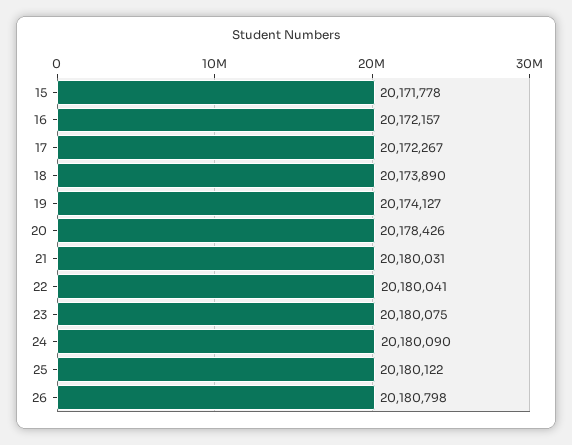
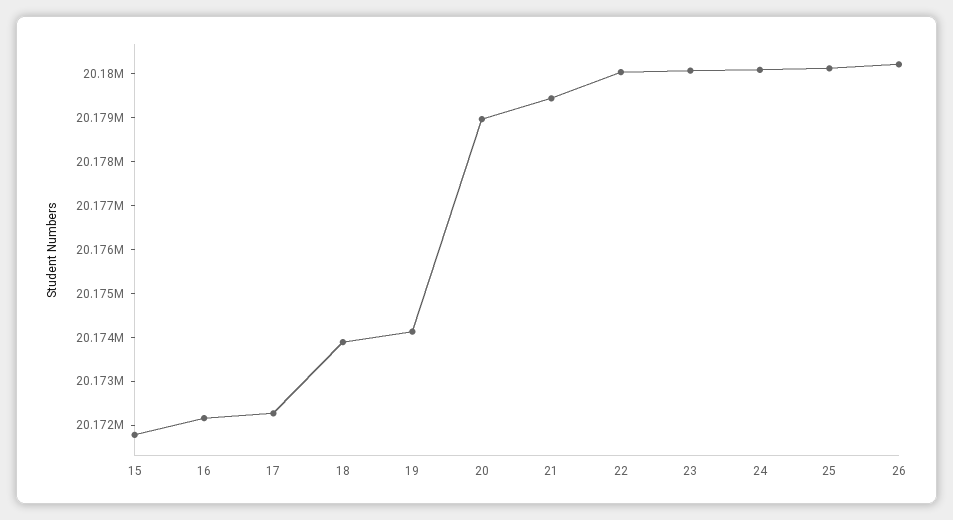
20: 20178426 -> 20179000
21: 20180031 -> 20179400
26: 20180798 -> 20180200

